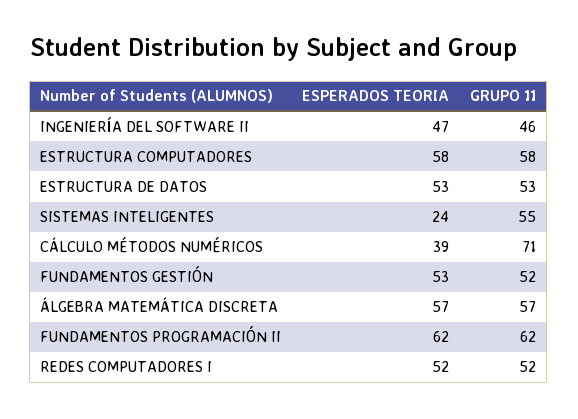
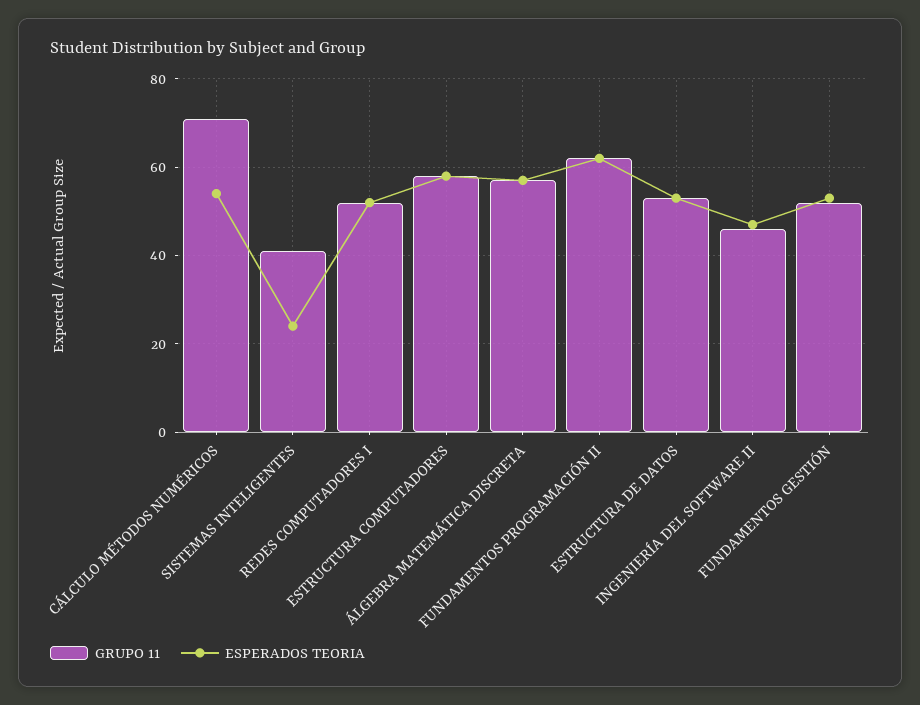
GRUPO 11, SISTEMAS INTELIGENTES: 55 -> 40
ESPERADOS TEORIA, CÁLCULO MÉTODOS NUMÉRICOS: 39 -> 55

